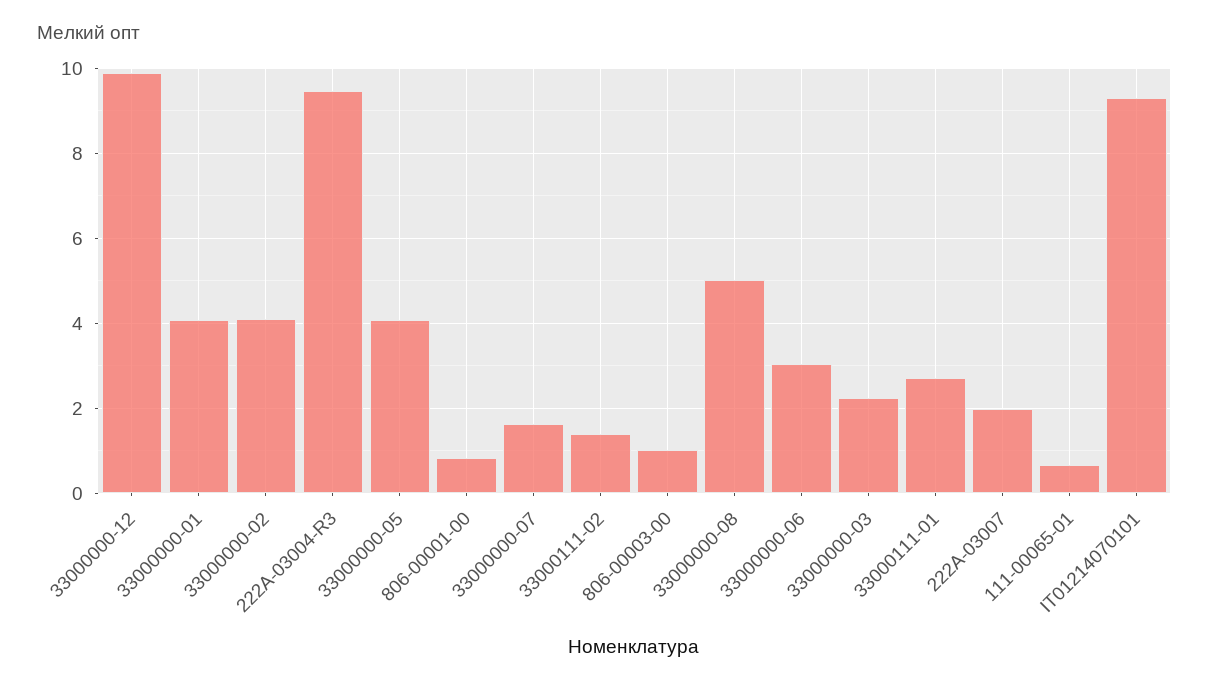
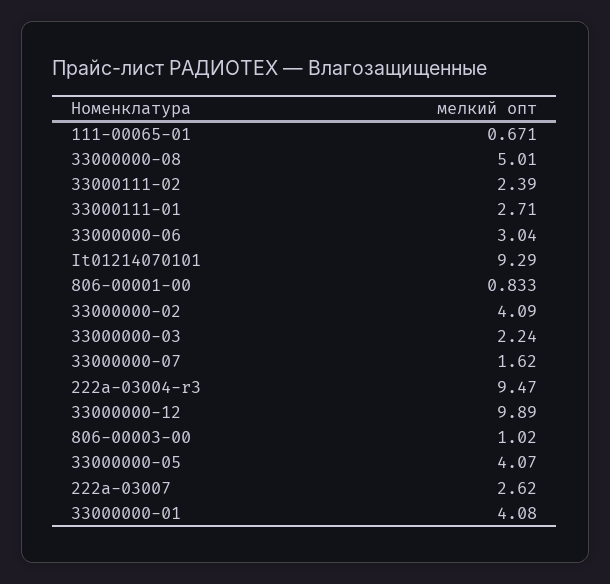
33000111-02: 1.4 -> 2.39
222A-03007: 2 -> 2.62

